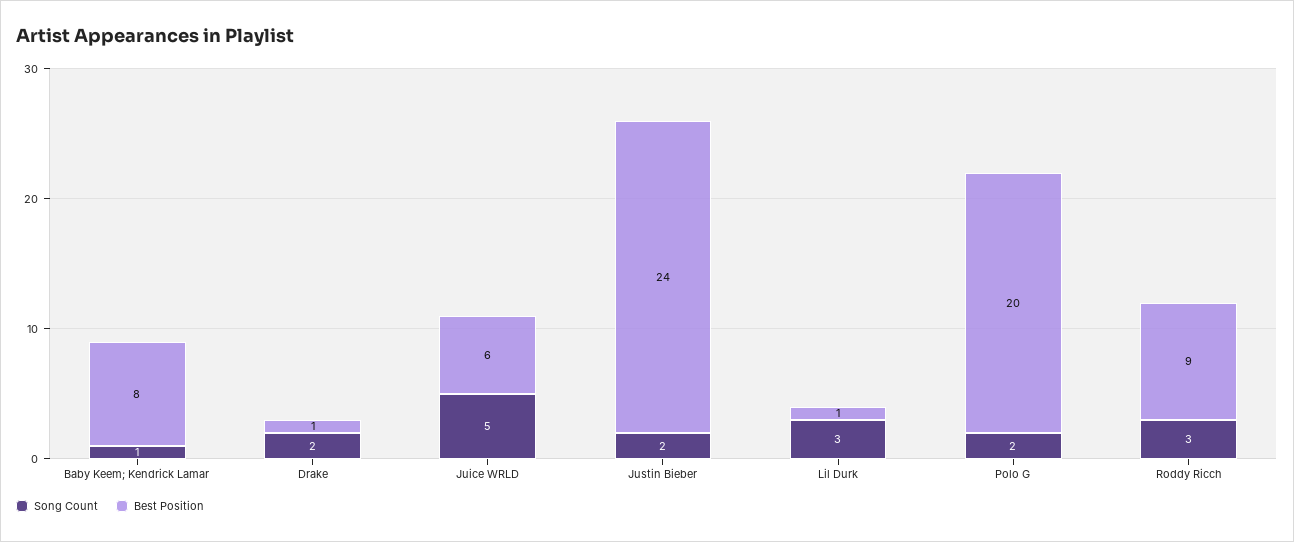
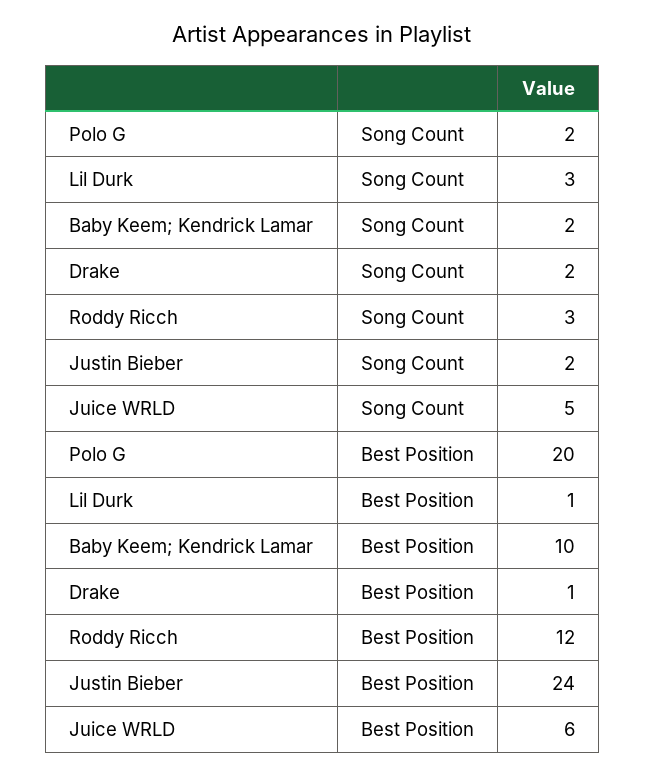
Song Count, Baby Keem; Kendrick Lamar: 1 -> 2
Best Position, Baby Keem; Kendrick Lamar: 8 -> 10
Best Position, Roddy Ricch: 9 -> 12

